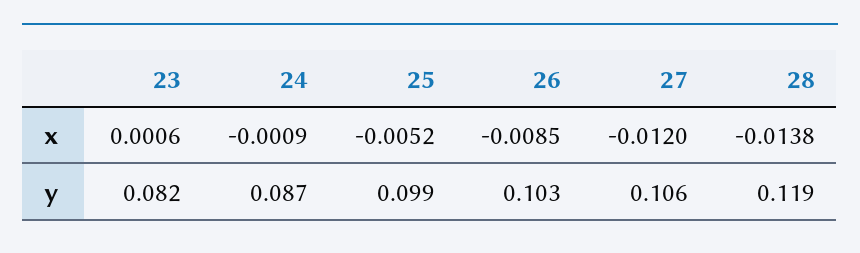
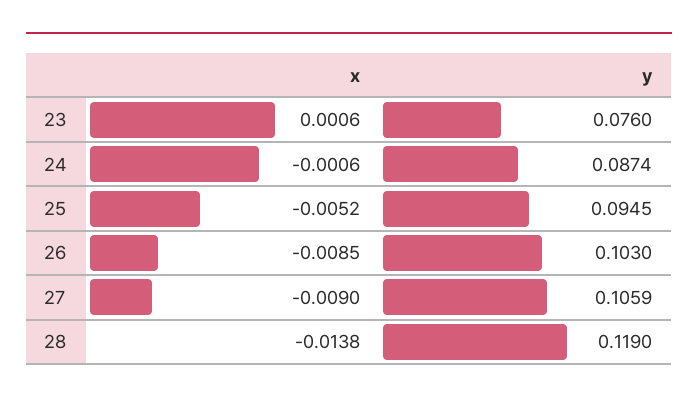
24, x: -0.0009 -> -0.0006
27, x: -0.012 -> -0.009
23, y: 0.082 -> 0.076
25, y: 0.099 -> 0.0945

